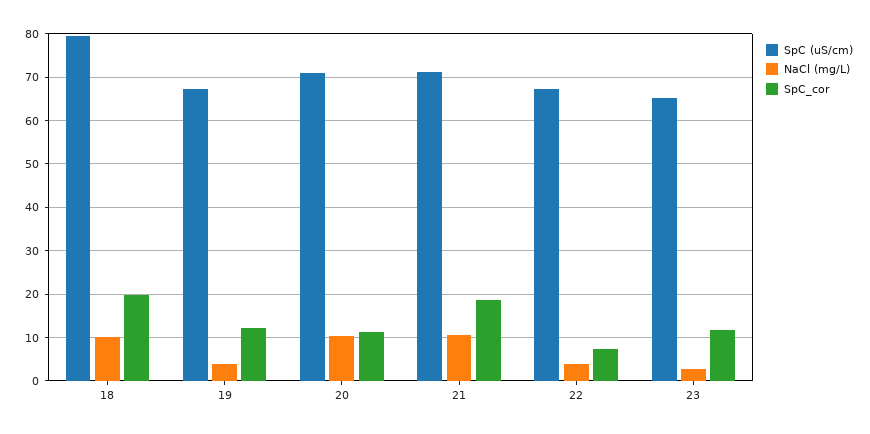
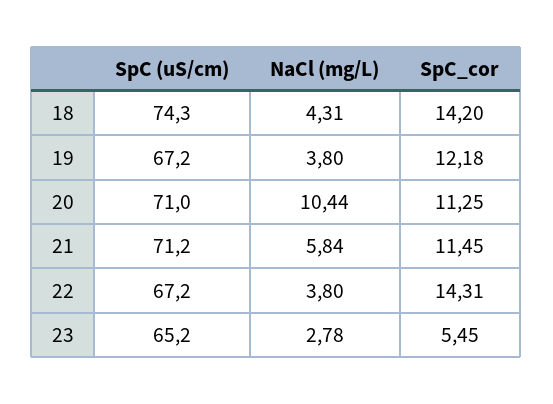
SpC (uS/cm), 18: 80 -> 74.3
NaCl (mg/L), 18: 10 -> 4.31
SpC_cor, 18: 20 -> 14.2
NaCl (mg/L), 21: 10 -> 5.84
SpC_cor, 21: 18 -> 11.45
SpC_cor, 22: 8 -> 14.31
SpC_cor, 23: 12 -> 5.45

